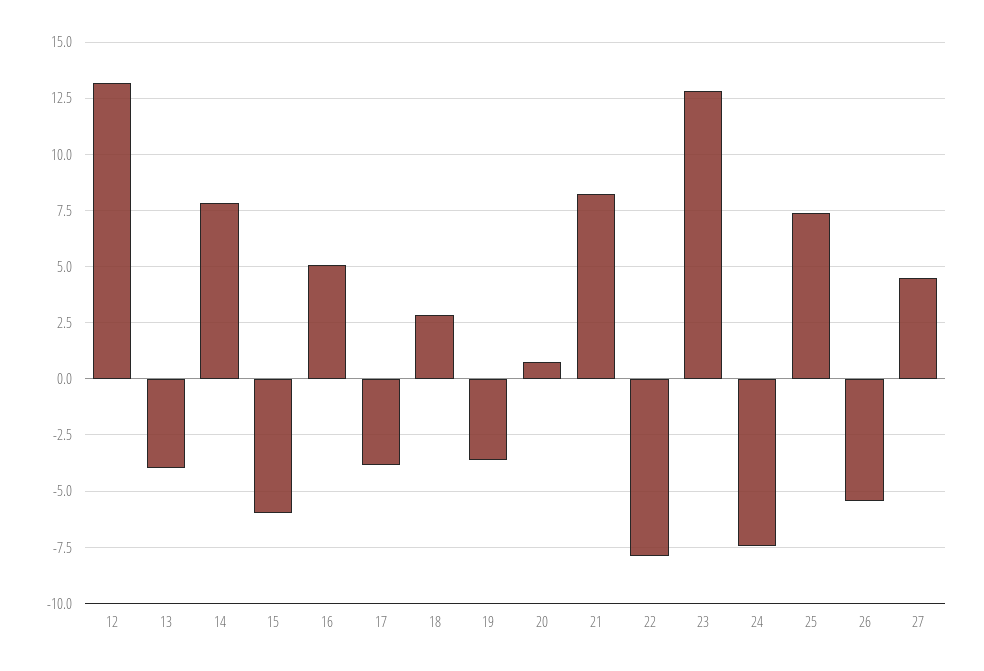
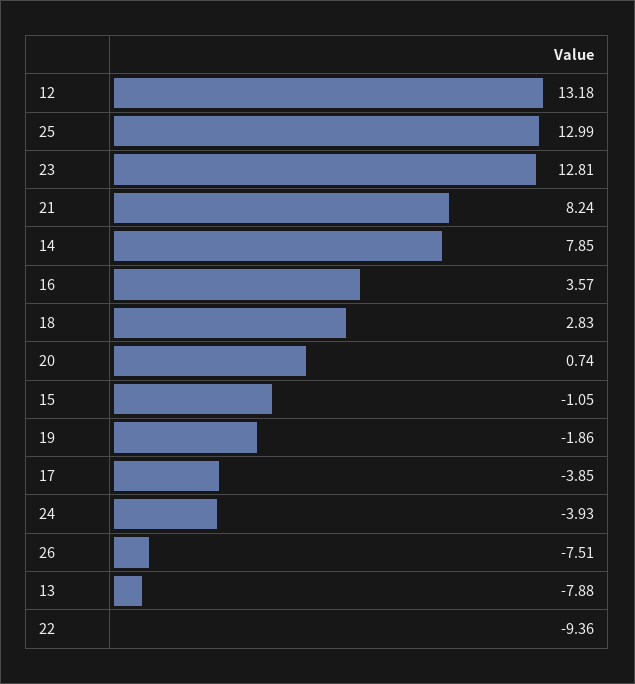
13: -4 -> -7.88
15: -6 -> -1.05
16: 5 -> 3.57
19: -3.5 -> -1.86
22: -8 -> -9.36
24: -7.5 -> -3.93
25: 7.5 -> 12.99
26: -5.5 -> -7.51
27: 4.5 -> none

